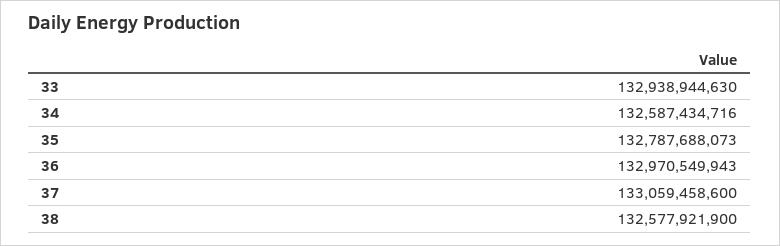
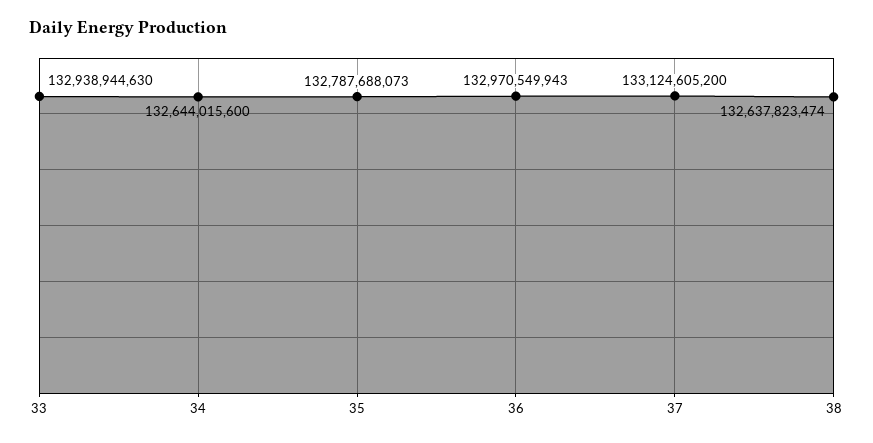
34: 132587434716 -> 132644015600
37: 133059458600 -> 133124605200
38: 132577921900 -> 132637823474

